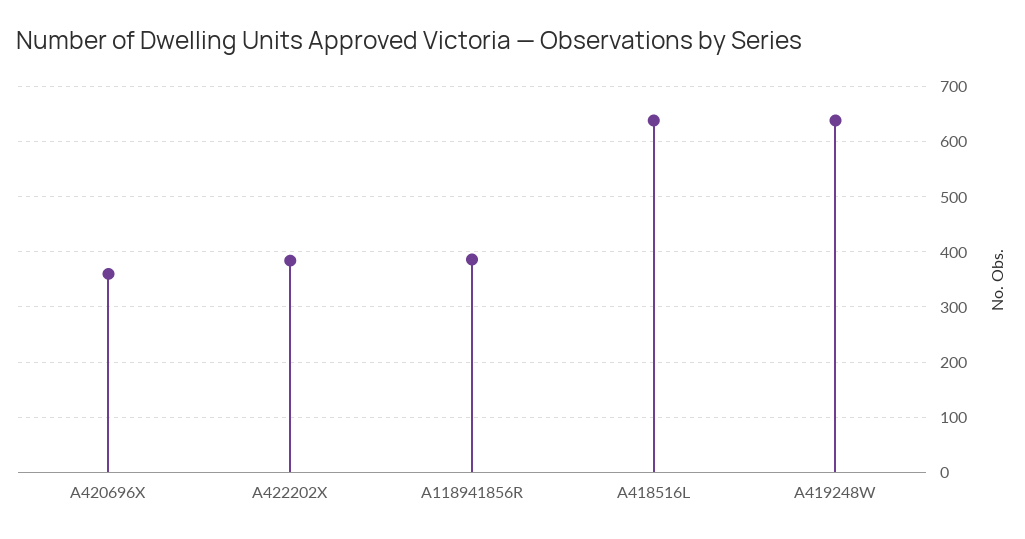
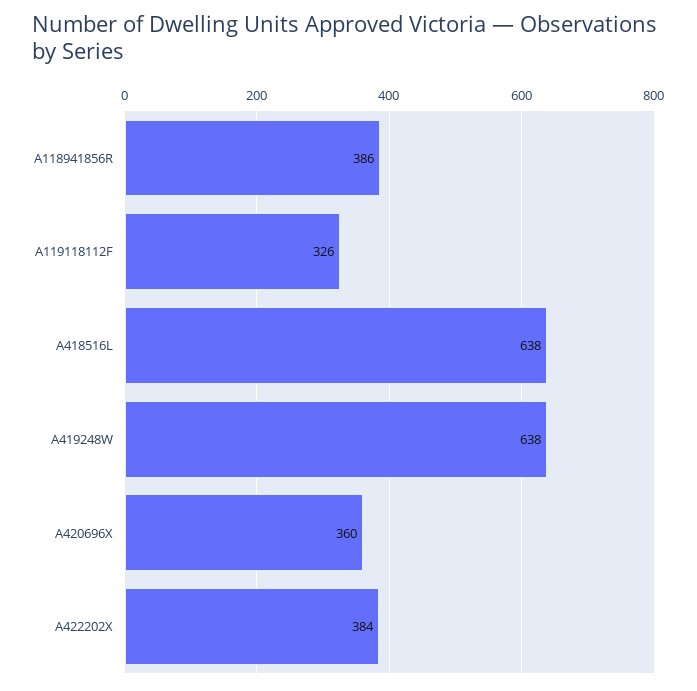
A119118112F: none -> 326

